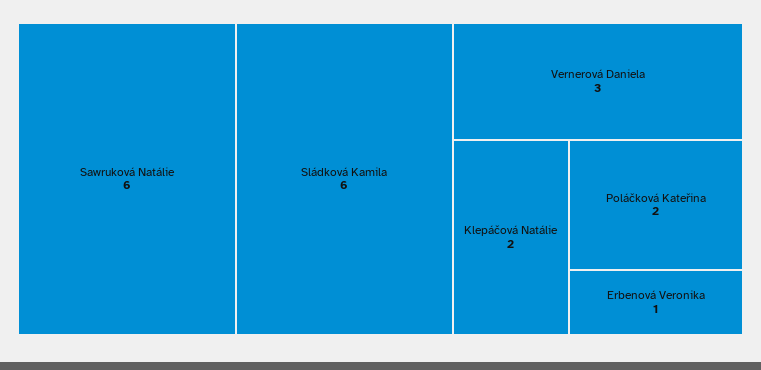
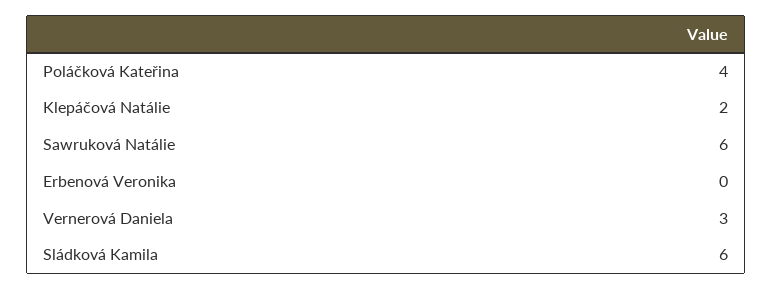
Poláčková Kateřina: 2 -> 4
Erbenová Veronika: 1 -> 0

